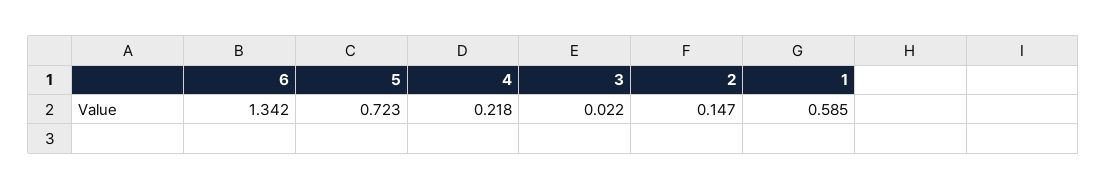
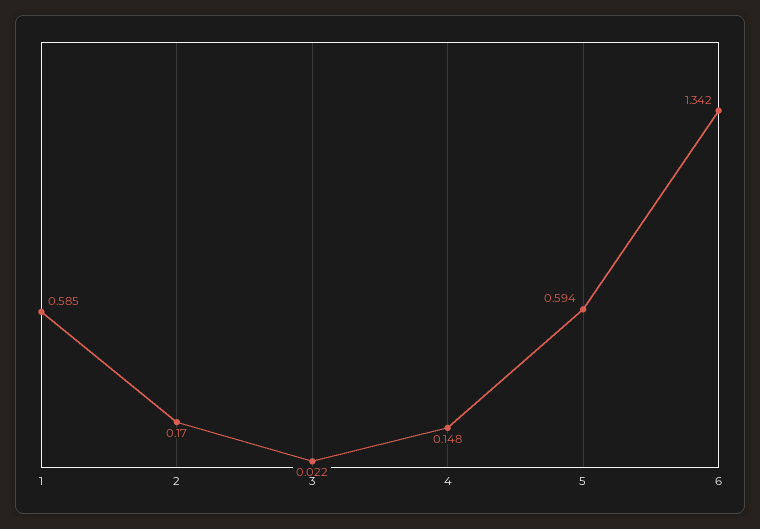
5: 0.723 -> 0.594
4: 0.218 -> 0.148
2: 0.147 -> 0.17

